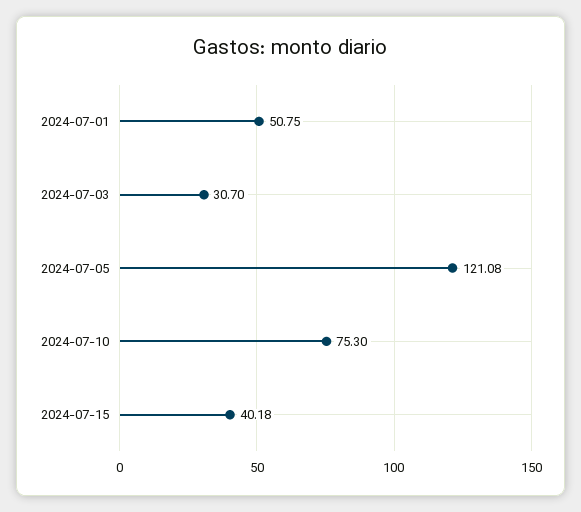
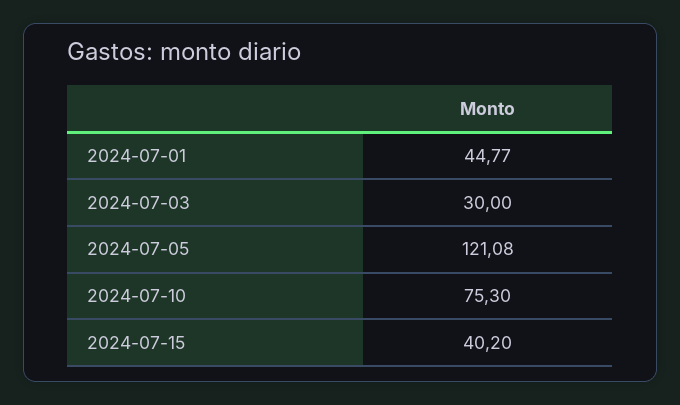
2024-07-01: 50.75 -> 44.77
2024-07-03: 30.7 -> 30
2024-07-15: 40.18 -> 40.2

